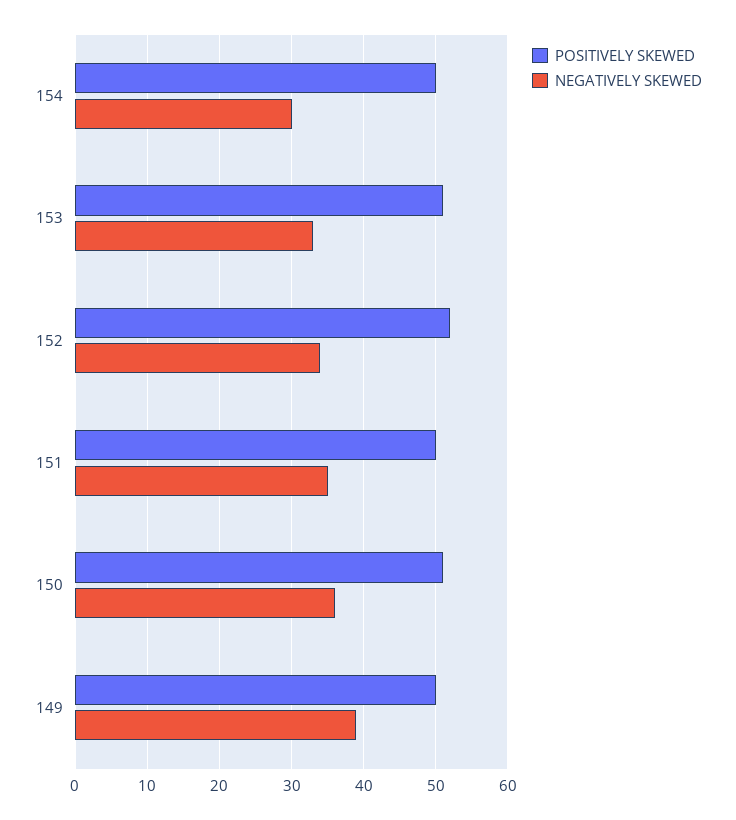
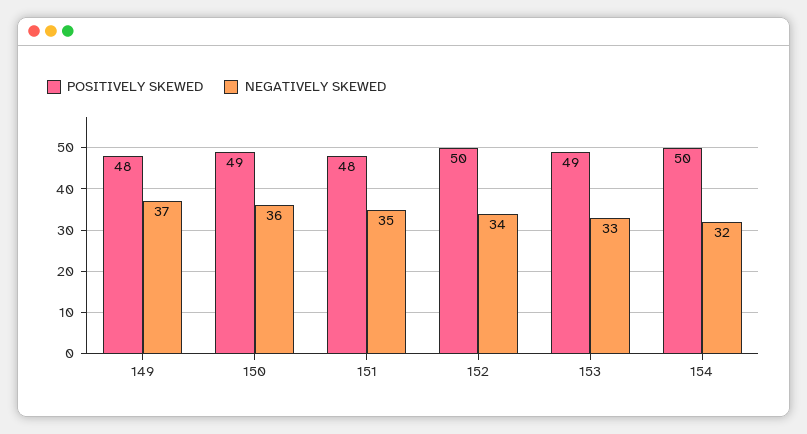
NEGATIVELY SKEWED, 154: 30 -> 32
POSITIVELY SKEWED, 153: 51 -> 49
POSITIVELY SKEWED, 152: 52 -> 50
POSITIVELY SKEWED, 151: 50 -> 48
POSITIVELY SKEWED, 150: 51 -> 49
POSITIVELY SKEWED, 149: 50 -> 48
NEGATIVELY SKEWED, 149: 39 -> 37

